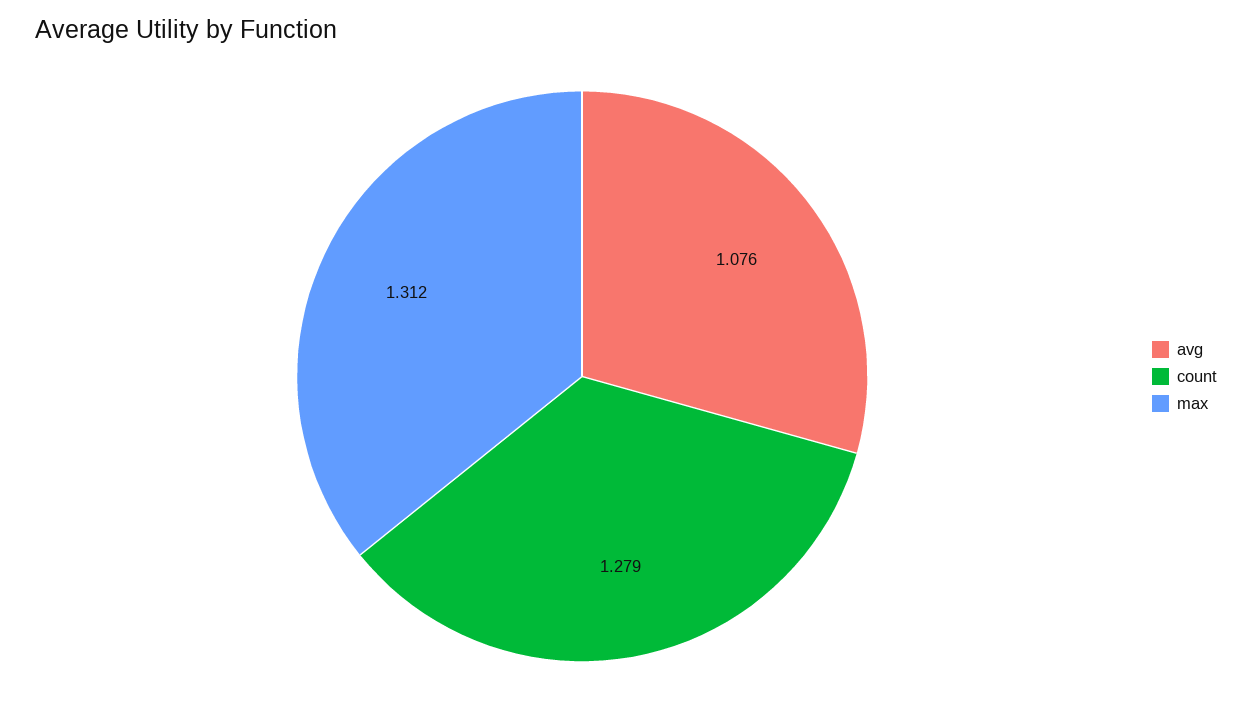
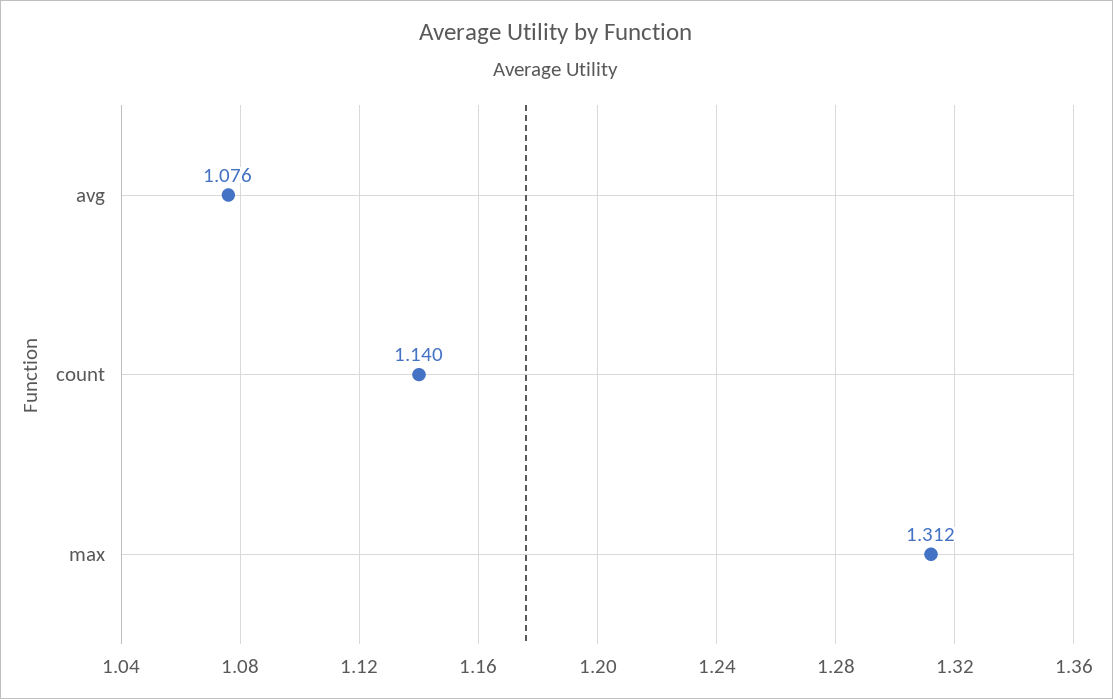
count: 1.279 -> 1.14

